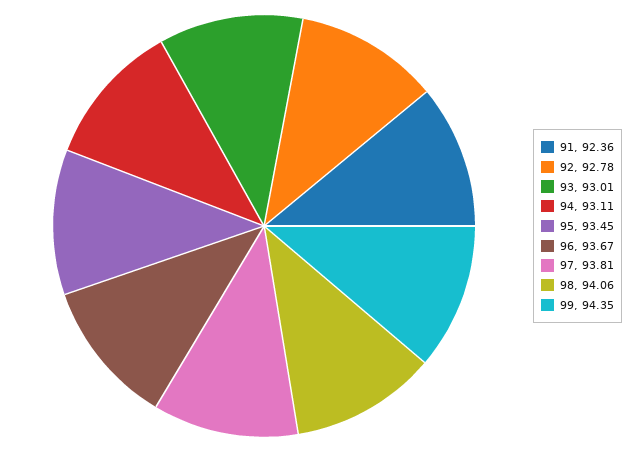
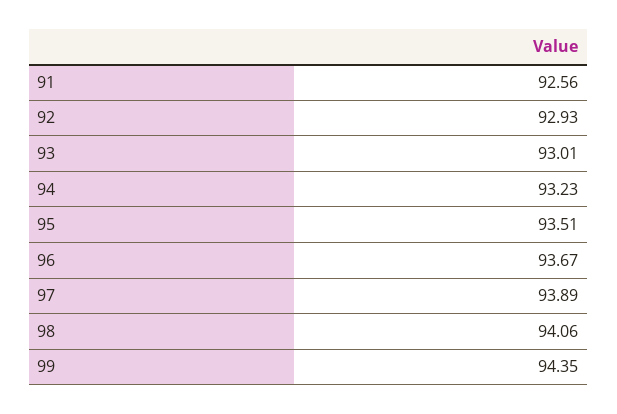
91: 92.36 -> 92.56
92: 92.78 -> 92.93
94: 93.11 -> 93.23
95: 93.45 -> 93.51
97: 93.81 -> 93.89

